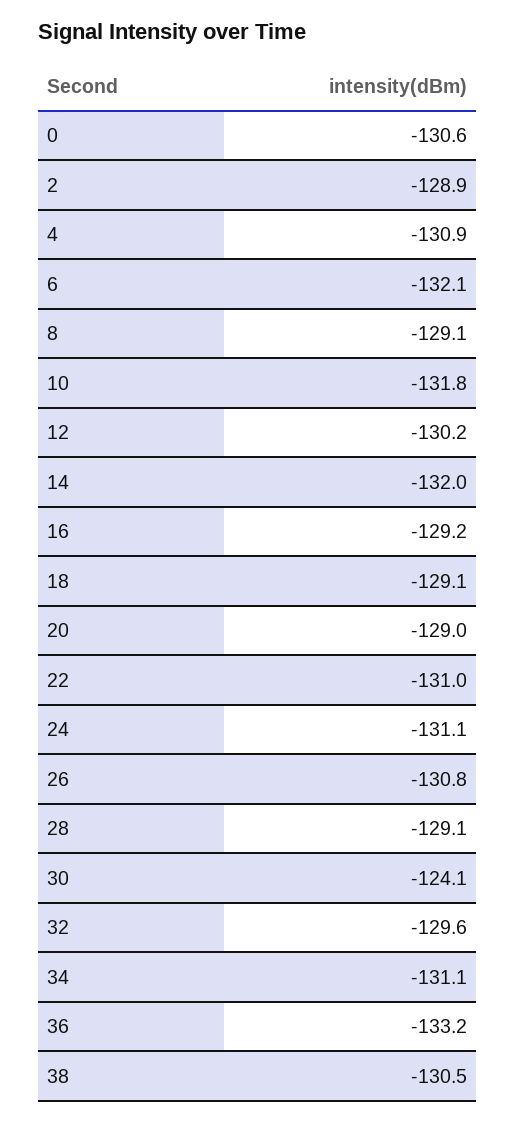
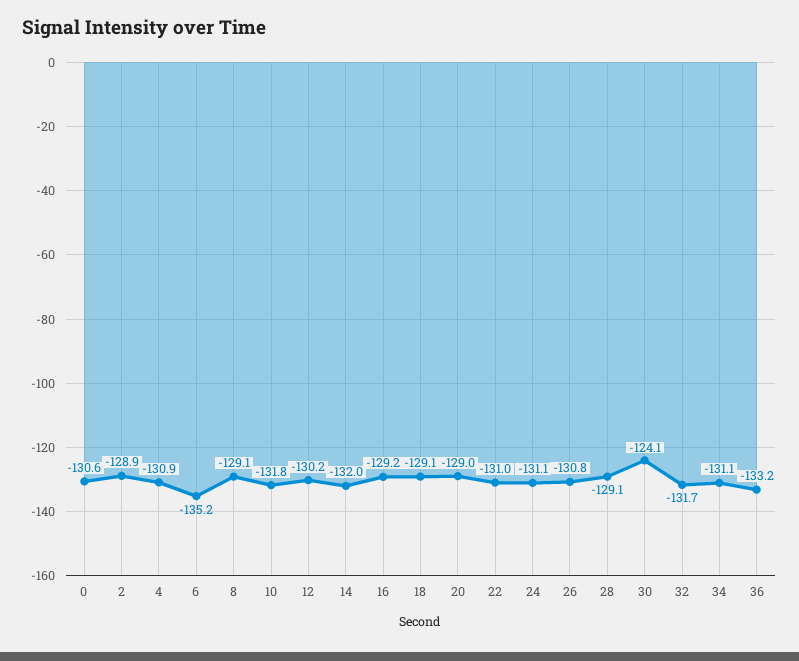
6: -132.1 -> -135.2
32: -129.6 -> -131.7
38: -130.5 -> none

